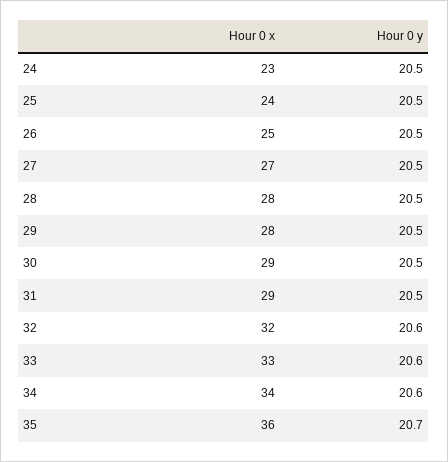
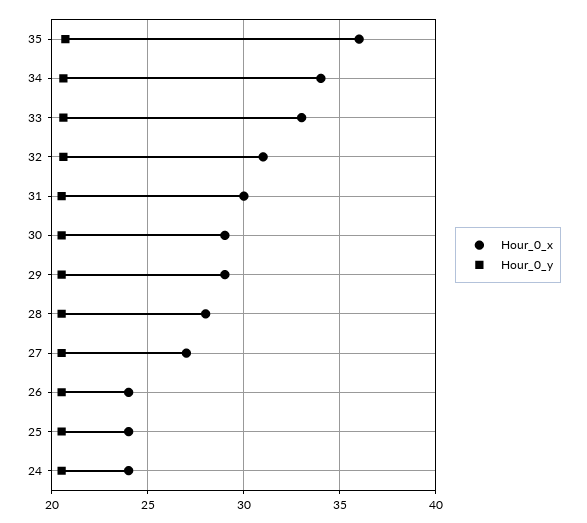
Hour 0 x, 24: 23 -> 24
Hour 0 x, 26: 25 -> 24
Hour 0 x, 29: 28 -> 29
Hour 0 x, 31: 29 -> 30
Hour 0 x, 32: 32 -> 31

